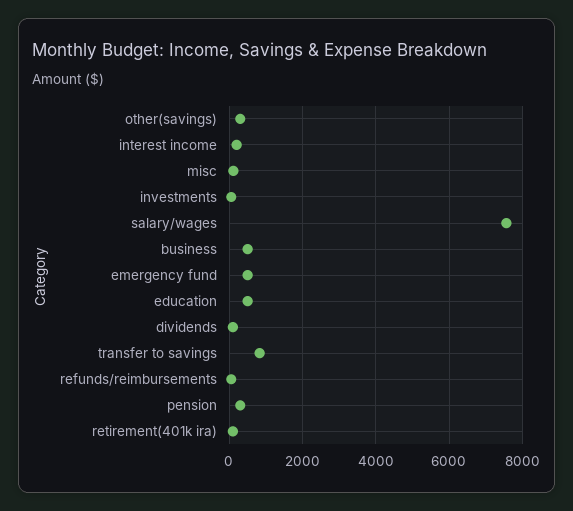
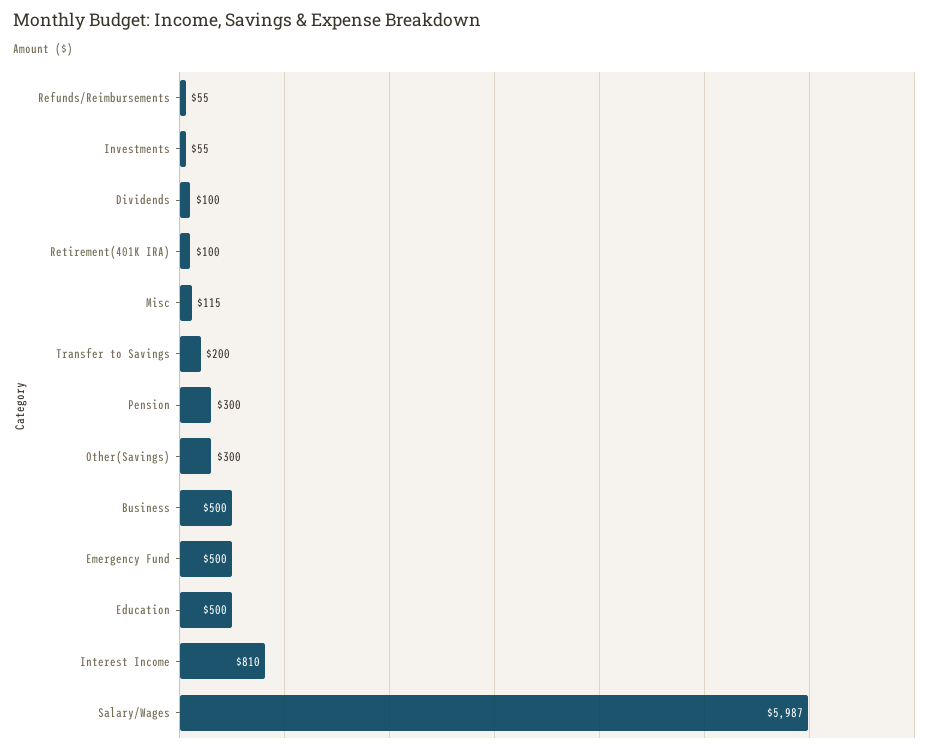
interest income: 200 -> 810
salary/wages: 7600 -> 5987
transfer to savings: 800 -> 200

